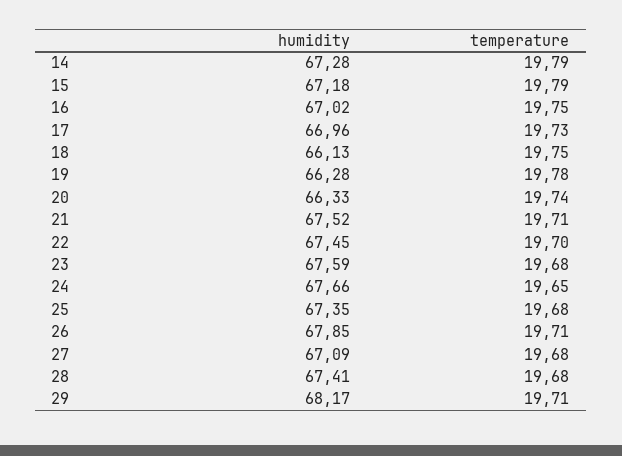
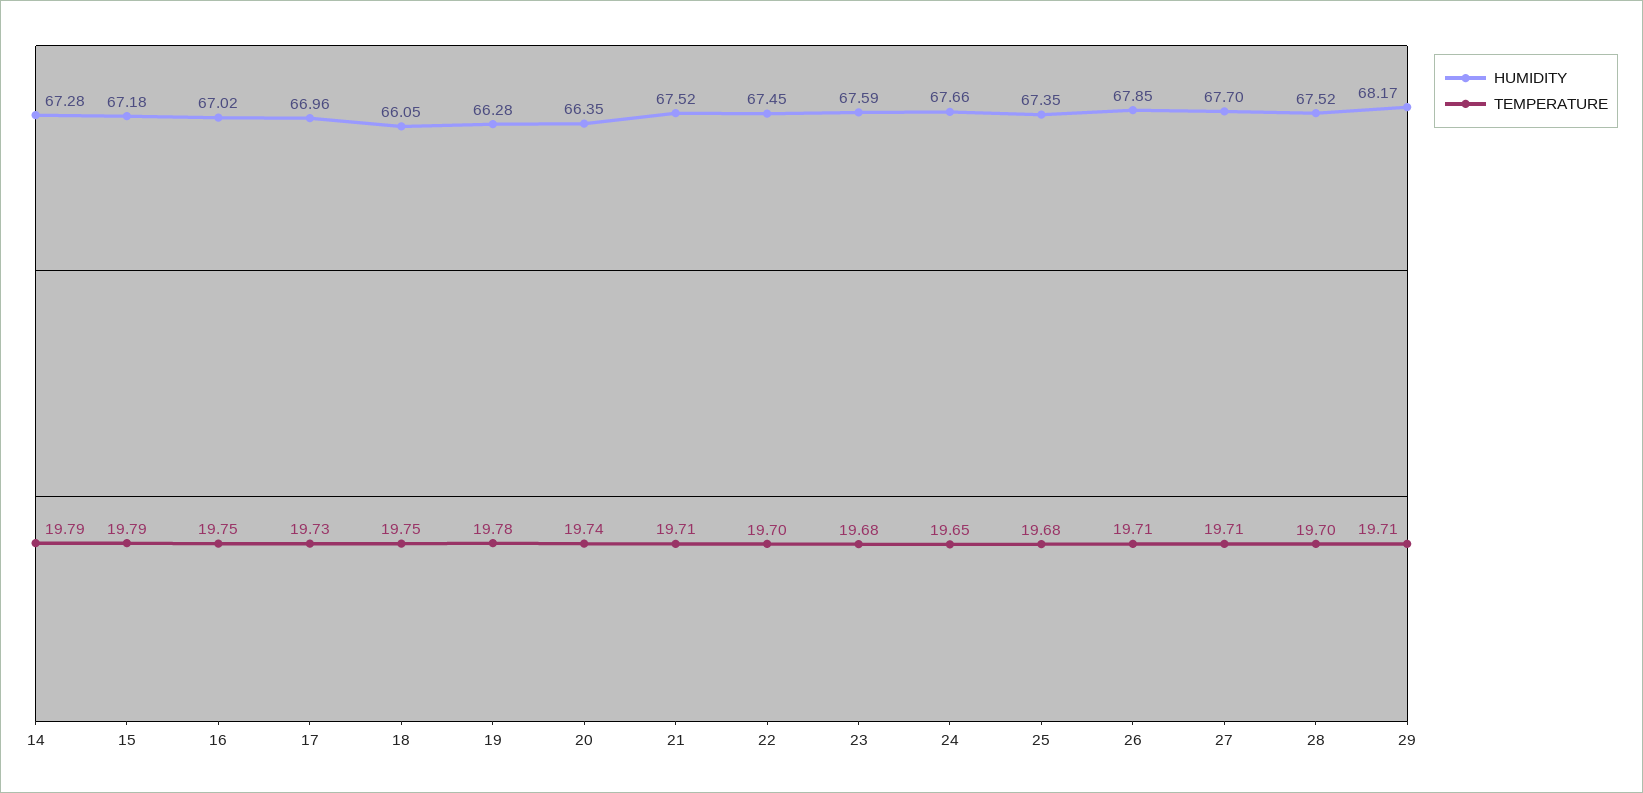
humidity, 18: 66.13 -> 66.05
humidity, 20: 66.33 -> 66.35
humidity, 27: 67.09 -> 67.7
temperature, 27: 19.68 -> 19.71
humidity, 28: 67.41 -> 67.52
temperature, 28: 19.68 -> 19.7

